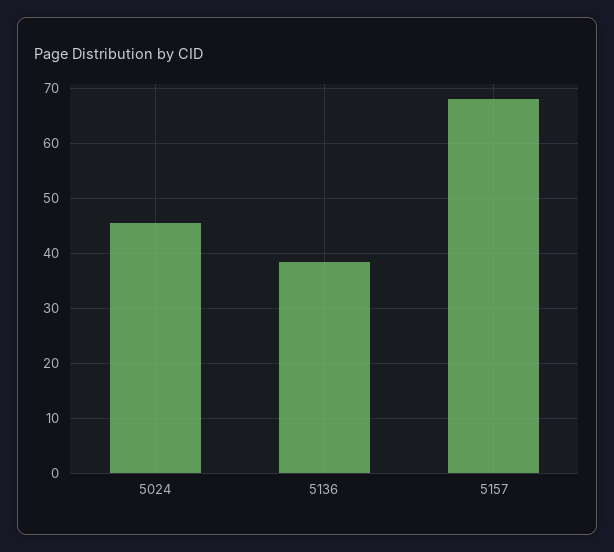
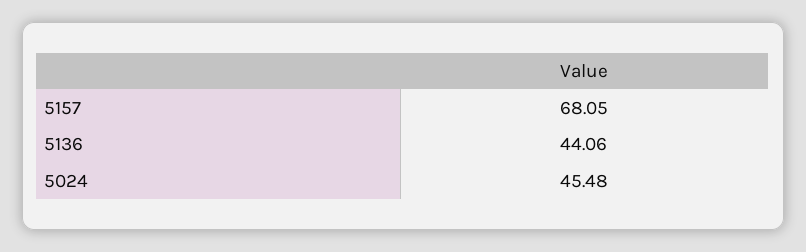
5136: 38 -> 44.06

